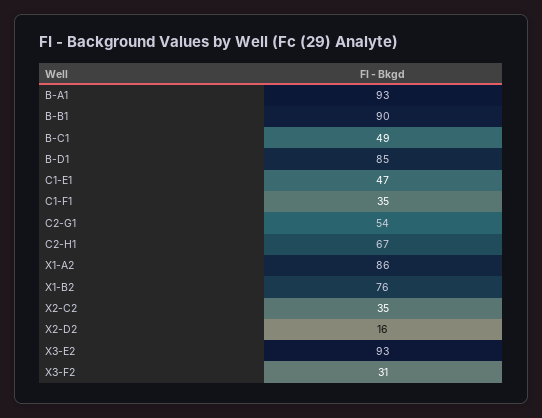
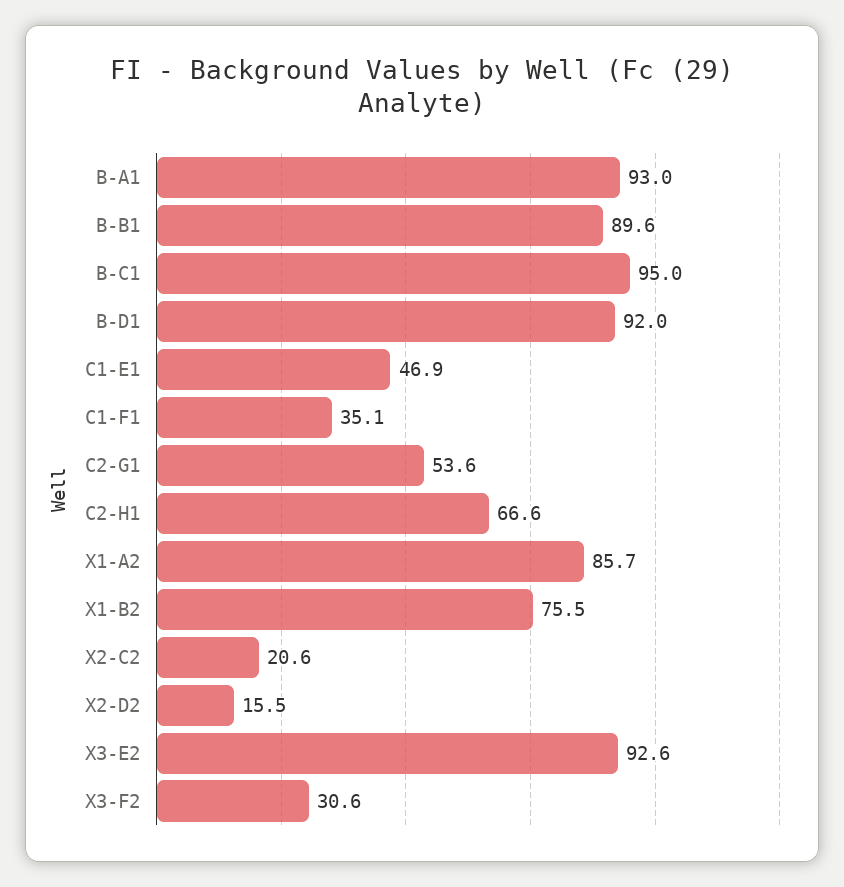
B-C1: 49 -> 95
B-D1: 85 -> 92
X2-C2: 35 -> 20.6

